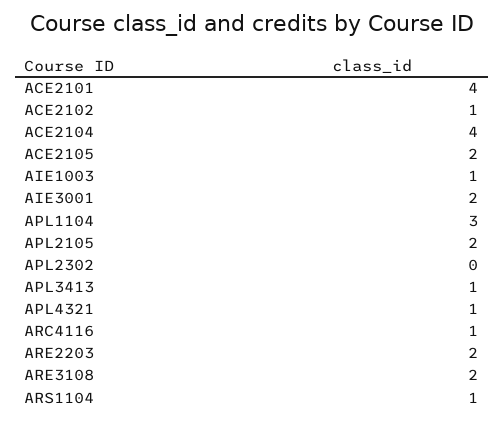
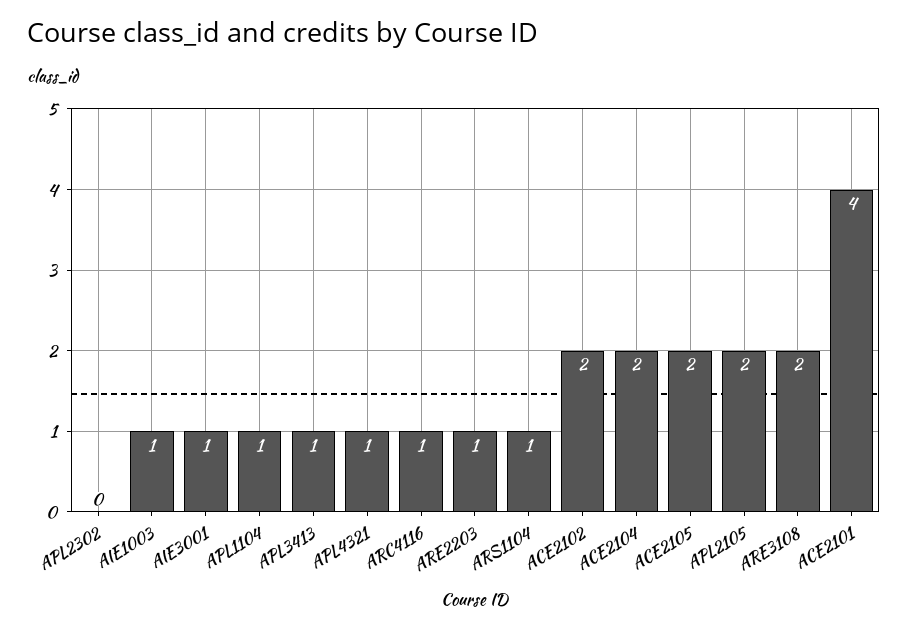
ACE2102: 1 -> 2
ACE2104: 4 -> 2
AIE3001: 2 -> 1
APL1104: 3 -> 1
ARE2203: 2 -> 1

